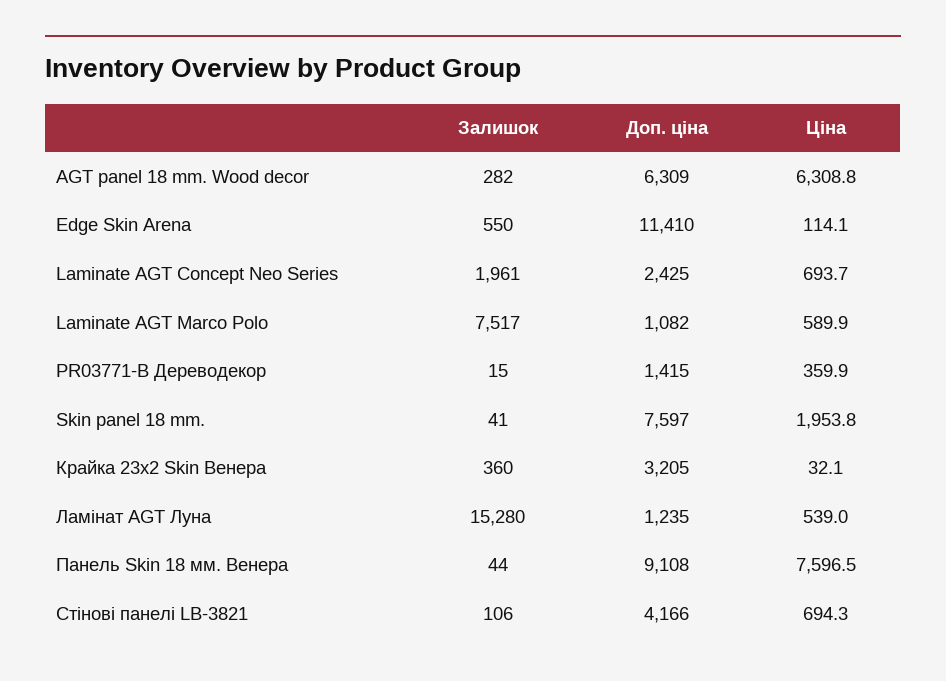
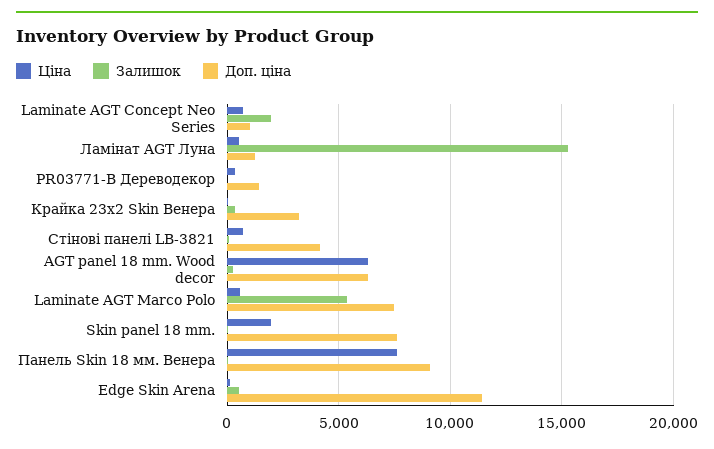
Доп. ціна, Laminate AGT Concept Neo Series: 2425 -> 1000
Залишок, Laminate AGT Marco Polo: 7517 -> 5500
Доп. ціна, Laminate AGT Marco Polo: 1082 -> 7500

